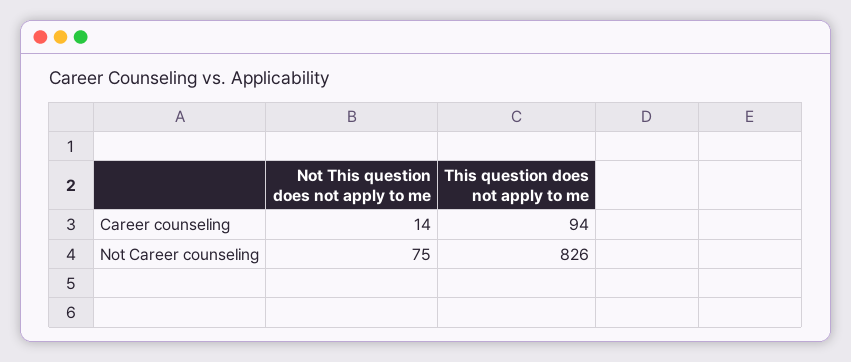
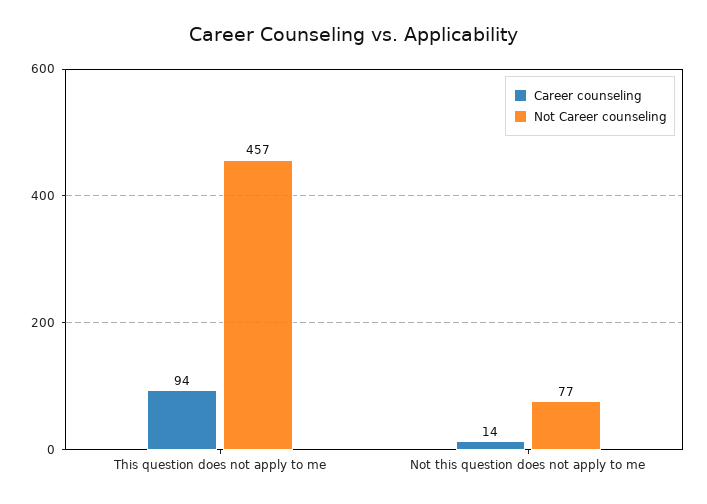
Not Career counseling, Not This question does not apply to me: 75 -> 77
Not Career counseling, This question does not apply to me: 826 -> 457

